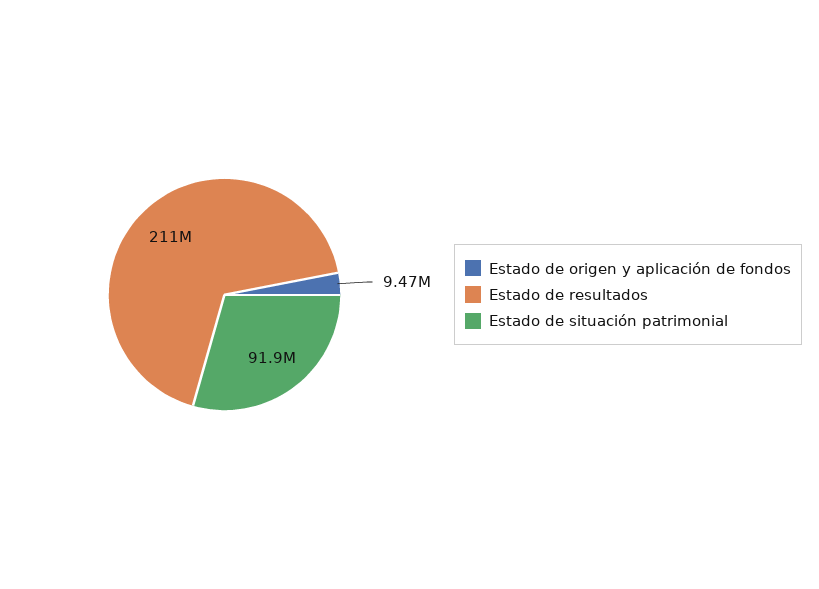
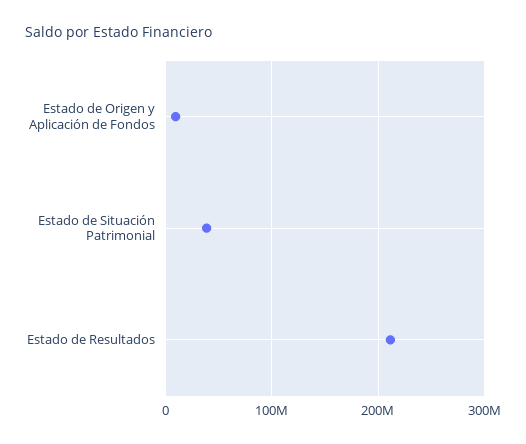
Estado de situación patrimonial: 91900000 -> 40000000

